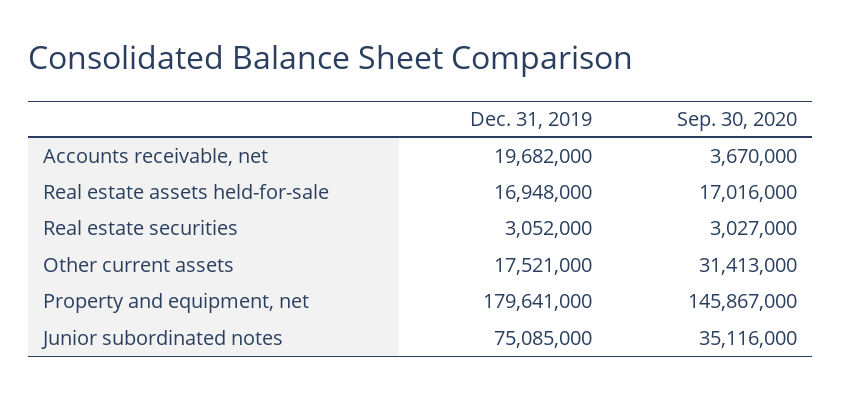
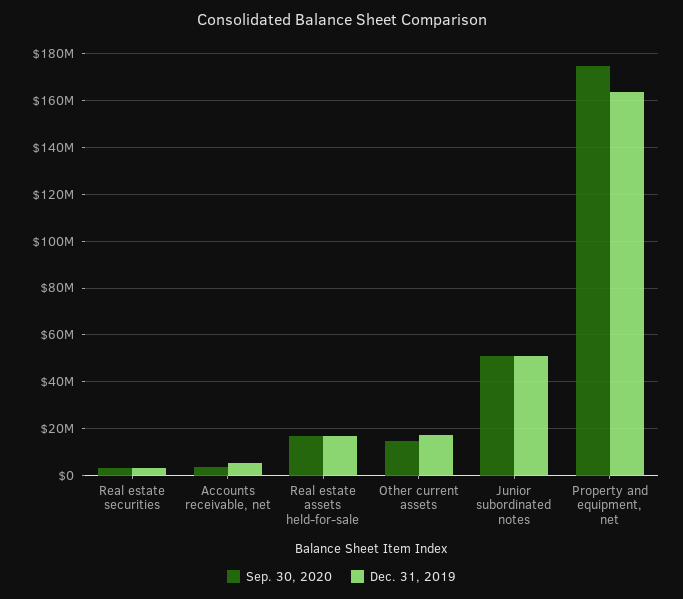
Dec. 31, 2019, Accounts receivable, net: 19682000 -> 5000000
Sep. 30, 2020, Other current assets: 31413000 -> 15000000
Dec. 31, 2019, Property and equipment, net: 179641000 -> 165000000
Sep. 30, 2020, Property and equipment, net: 145867000 -> 175000000
Dec. 31, 2019, Junior subordinated notes: 75085000 -> 50000000
Sep. 30, 2020, Junior subordinated notes: 35116000 -> 50000000

